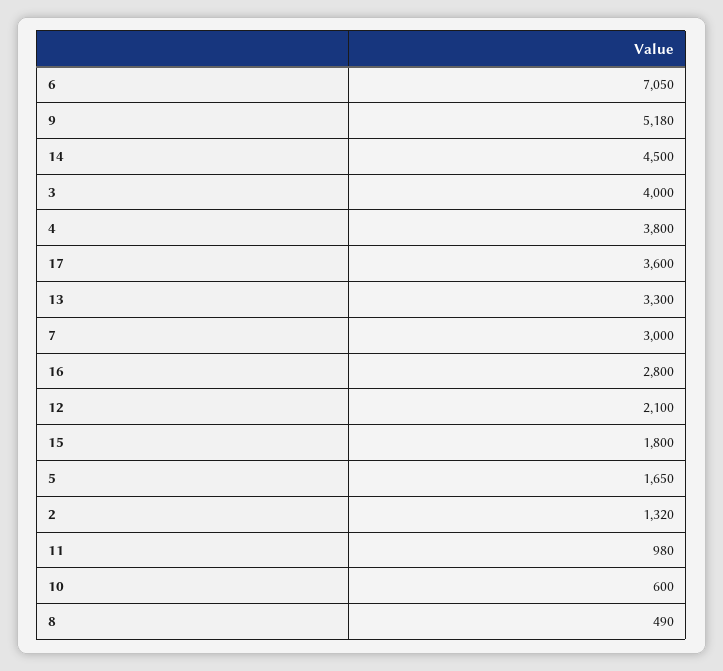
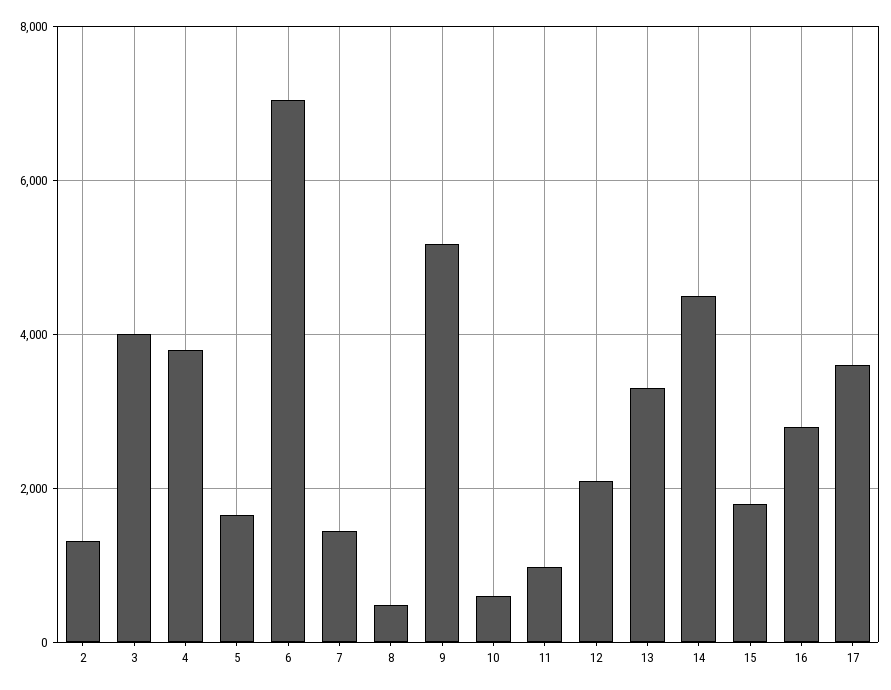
7: 3000 -> 1400

